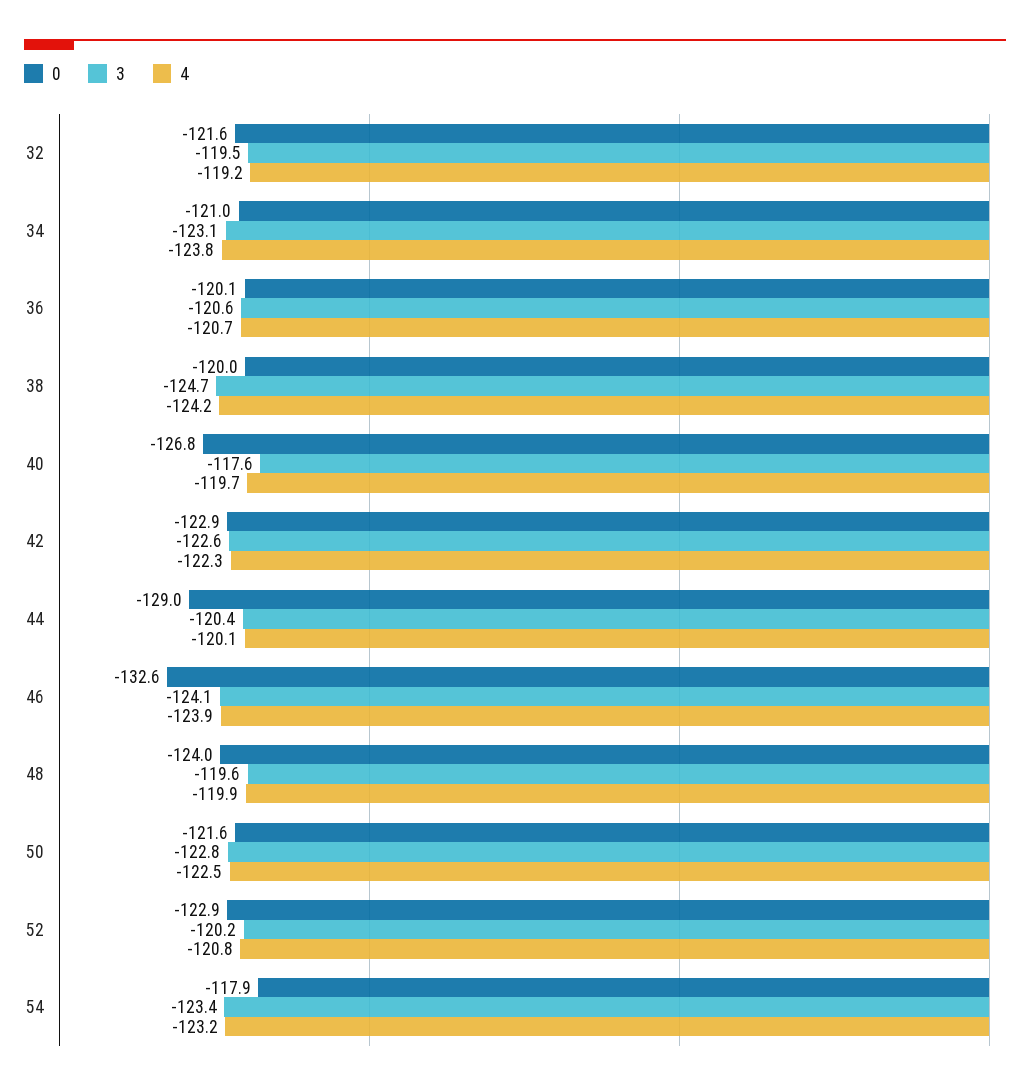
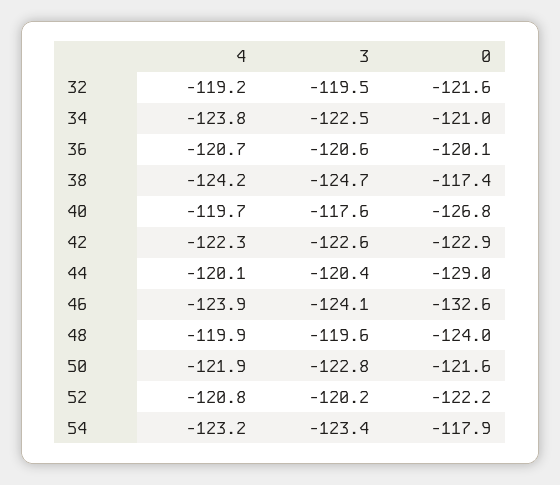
3, 34: -123.1 -> -122.5
0, 38: -120 -> -117.4
4, 50: -122.5 -> -121.9
0, 52: -122.9 -> -122.2

